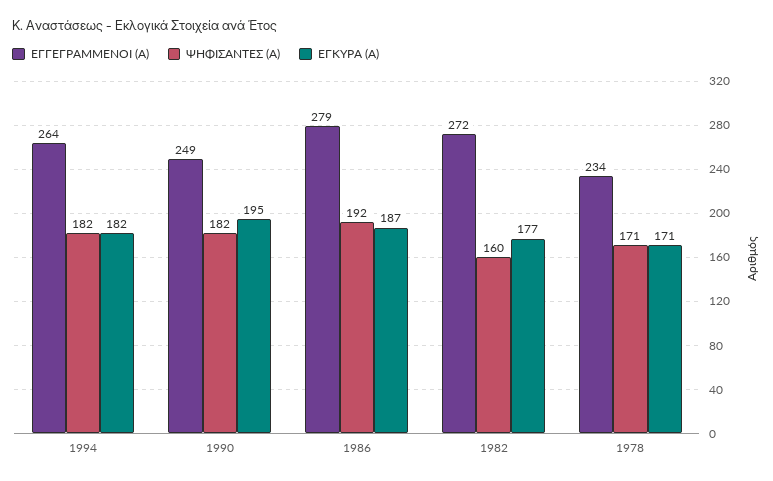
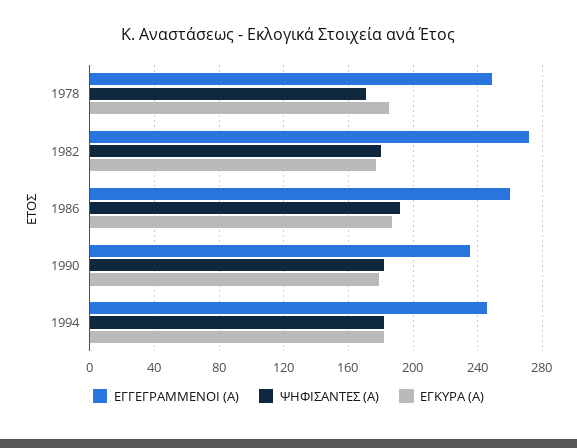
ΕΓΓΕΓΡΑΜΜΕΝΟΙ (Α), 1994: 264 -> 245
ΕΓΓΕΓΡΑΜΜΕΝΟΙ (Α), 1990: 249 -> 235
ΕΓΚΥΡΑ (Α), 1990: 195 -> 180
ΕΓΓΕΓΡΑΜΜΕΝΟΙ (Α), 1986: 279 -> 260
ΨΗΦΙΣΑΝΤΕΣ (Α), 1982: 160 -> 180
ΕΓΓΕΓΡΑΜΜΕΝΟΙ (Α), 1978: 234 -> 250
ΕΓΚΥΡΑ (Α), 1978: 171 -> 185

